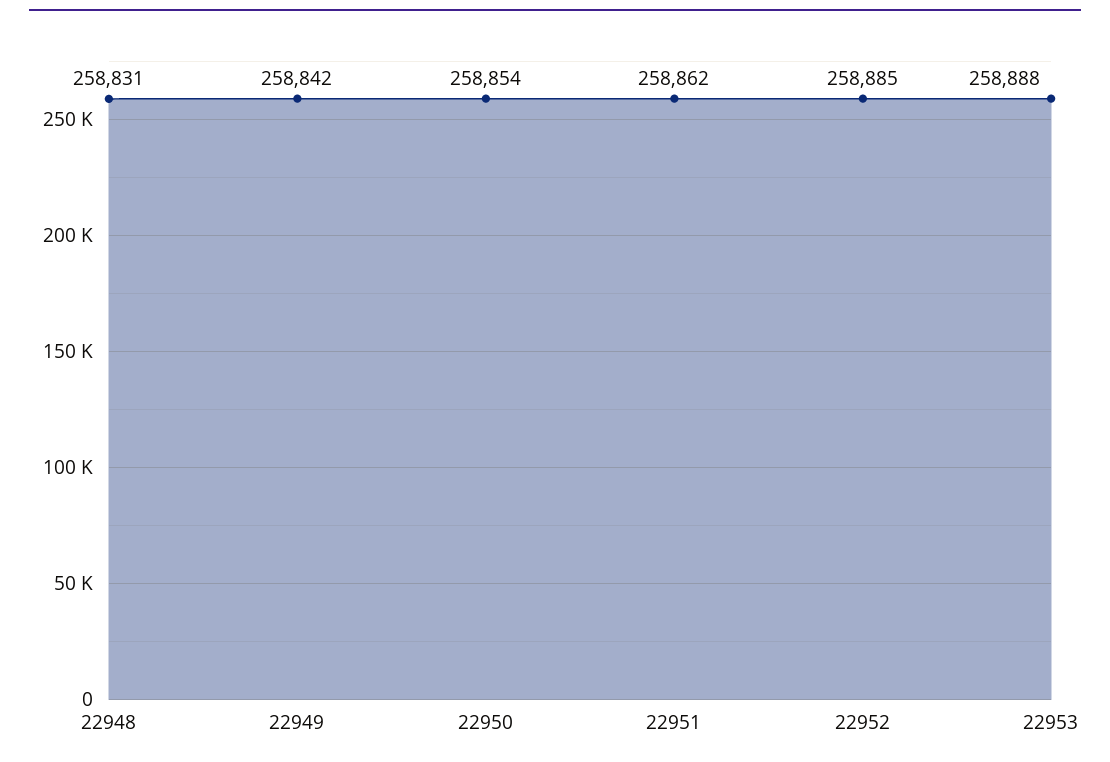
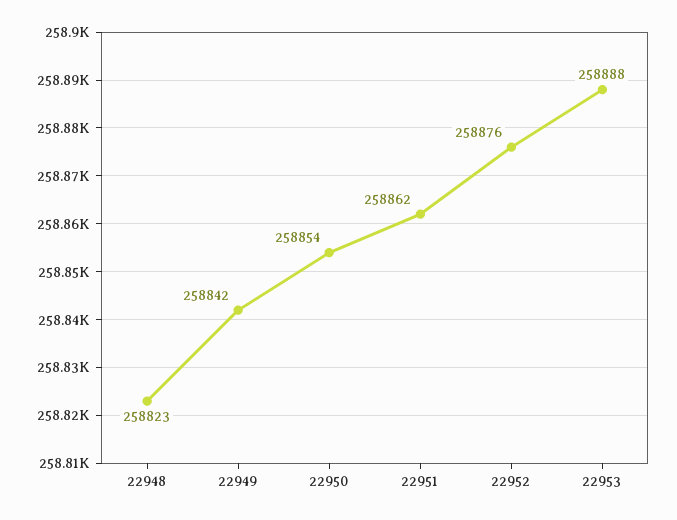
22948: 258831 -> 258823
22952: 258885 -> 258876

